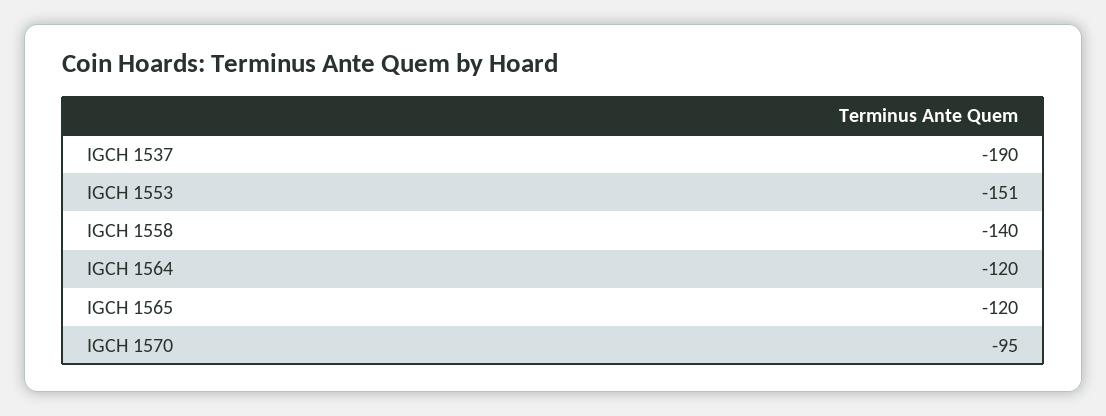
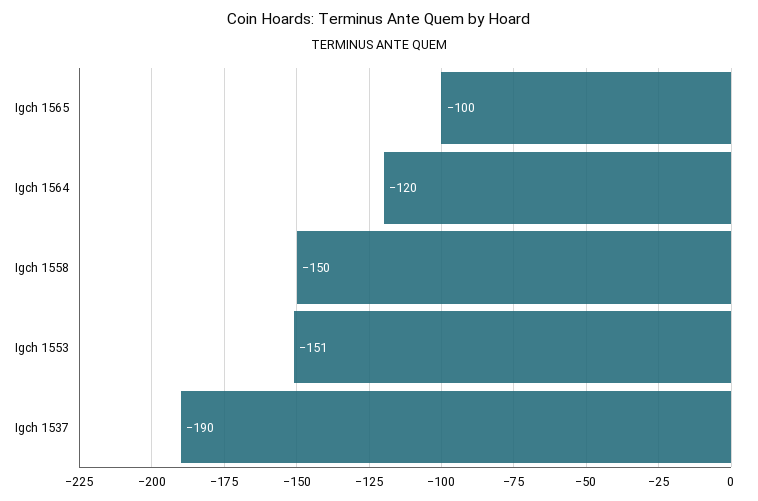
IGCH 1558: -140 -> -150
IGCH 1565: -120 -> -100
IGCH 1570: -95 -> none

